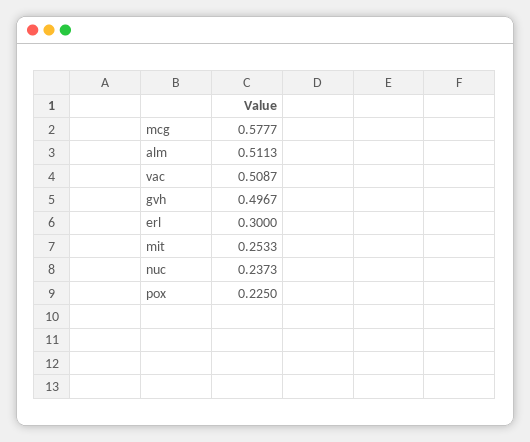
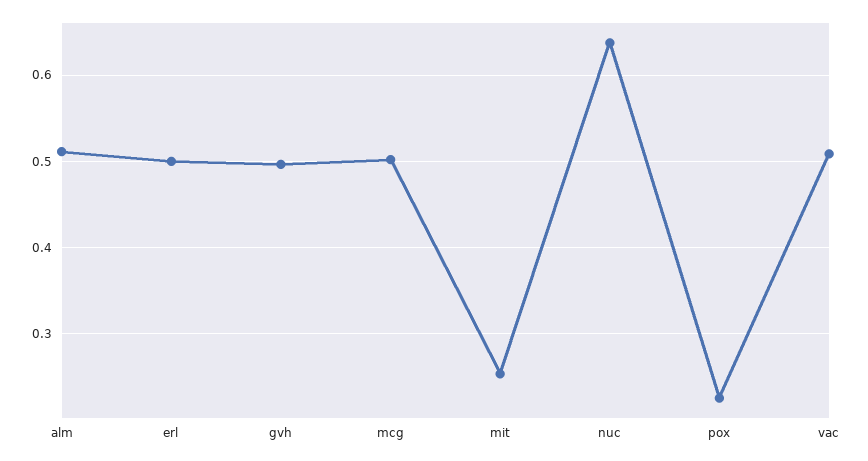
mcg: 0.5777 -> 0.5
erl: 0.3 -> 0.5
nuc: 0.2373 -> 0.64

